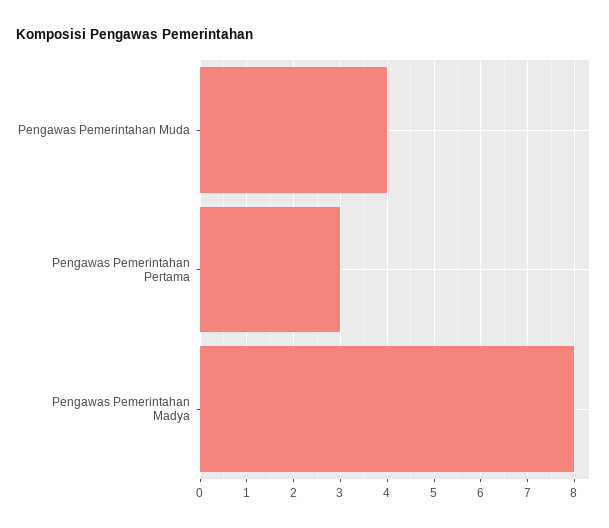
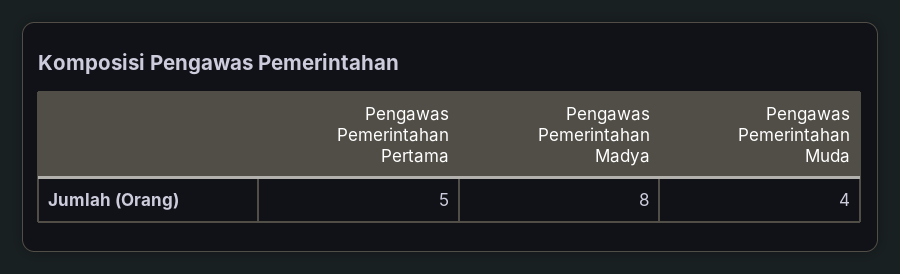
Pengawas Pemerintahan Pertama: 3 -> 5

